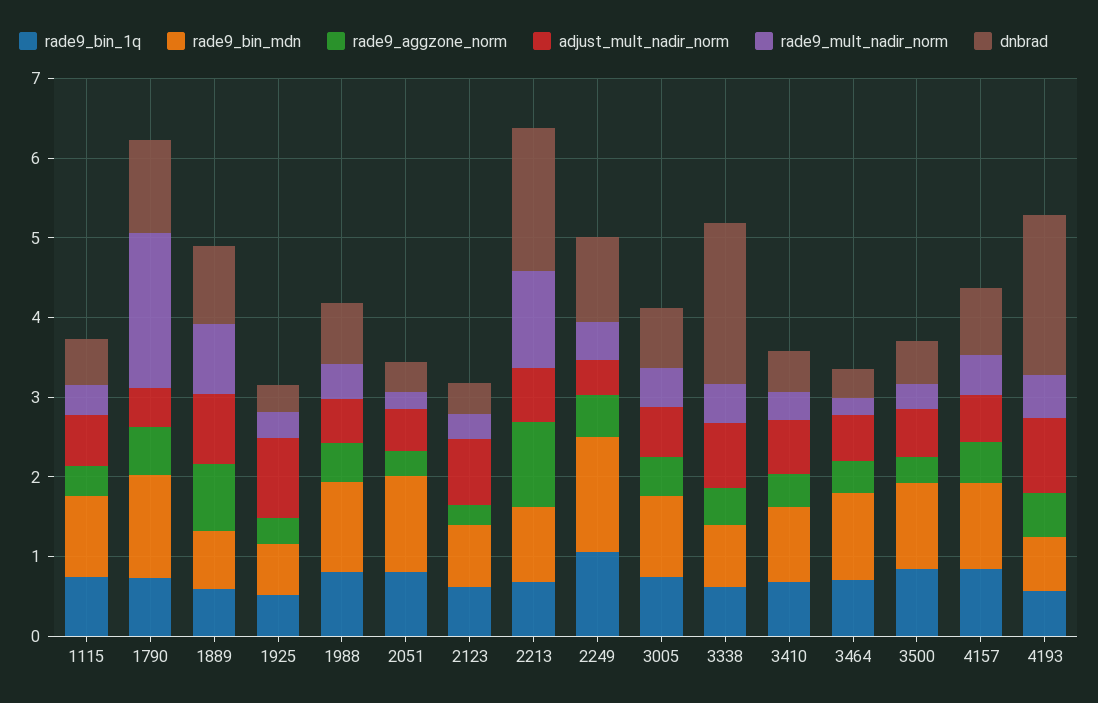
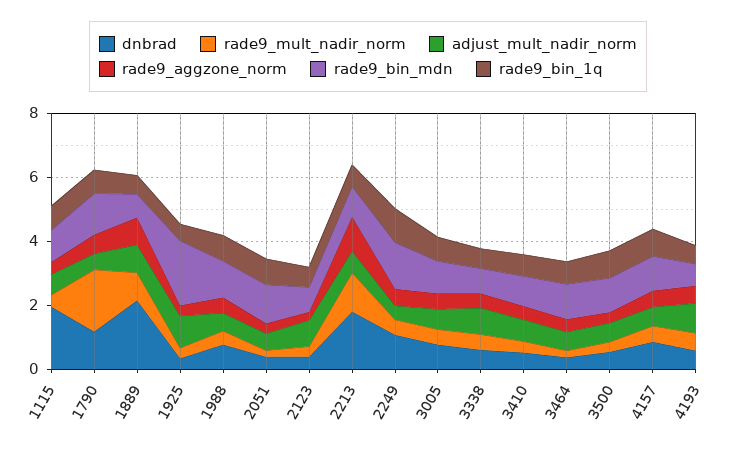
dnbrad, 1115: 0.6 -> 2
dnbrad, 1889: 1 -> 2
rade9_bin_mdn, 1925: 0.6 -> 2
dnbrad, 3338: 2 -> 0.5
dnbrad, 4193: 2 -> 0.5

